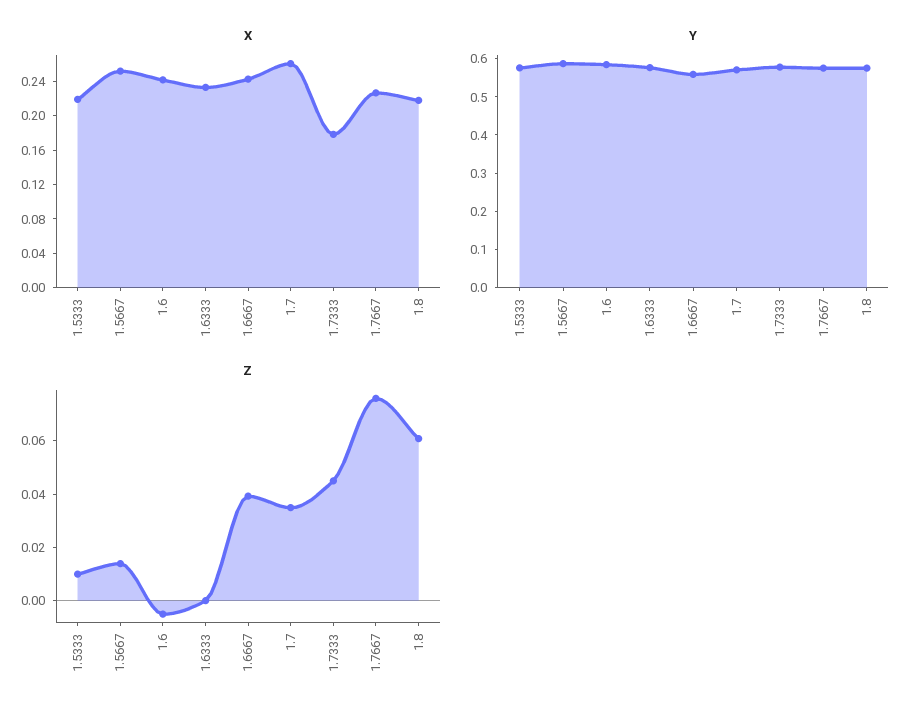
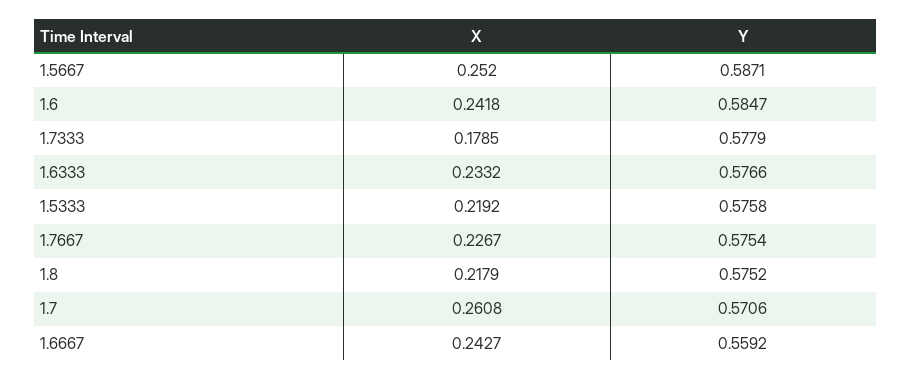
Z, 1.5333: 0.01 -> none
Z, 1.5667: 0.015 -> none
Z, 1.6: -0.005 -> none
Z, 1.6333: 0 -> none
Z, 1.6667: 0.04 -> none
Z, 1.7: 0.035 -> none
Z, 1.7333: 0.045 -> none
Z, 1.7667: 0.075 -> none
Z, 1.8: 0.06 -> none

